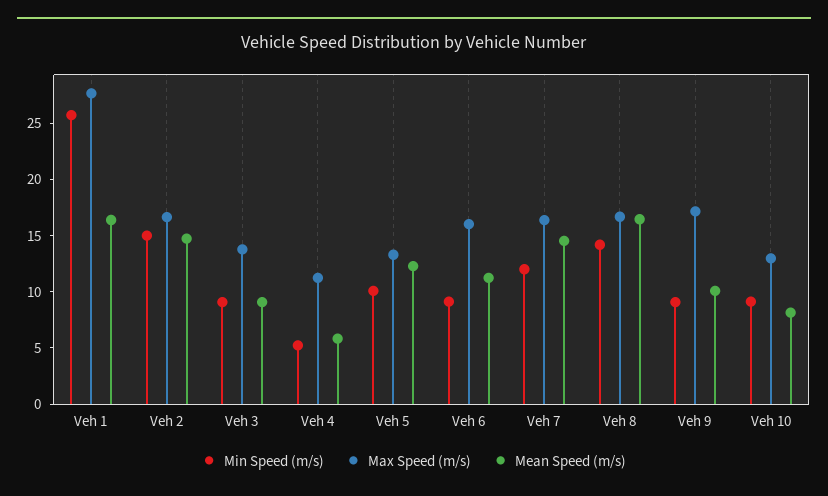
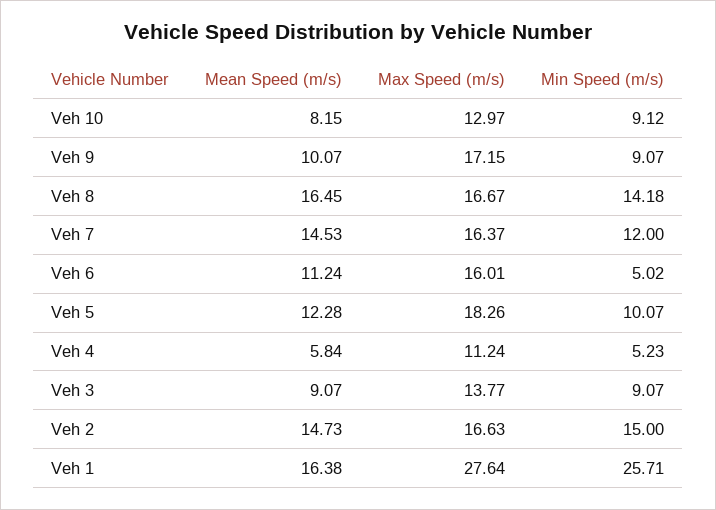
Max Speed (m/s), Veh 5: 13 -> 18.26
Min Speed (m/s), Veh 6: 9 -> 5.02

